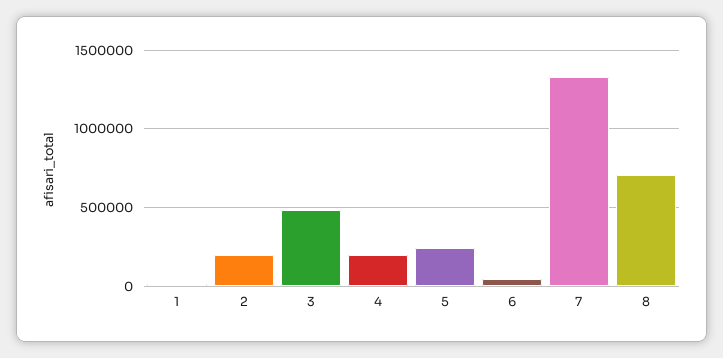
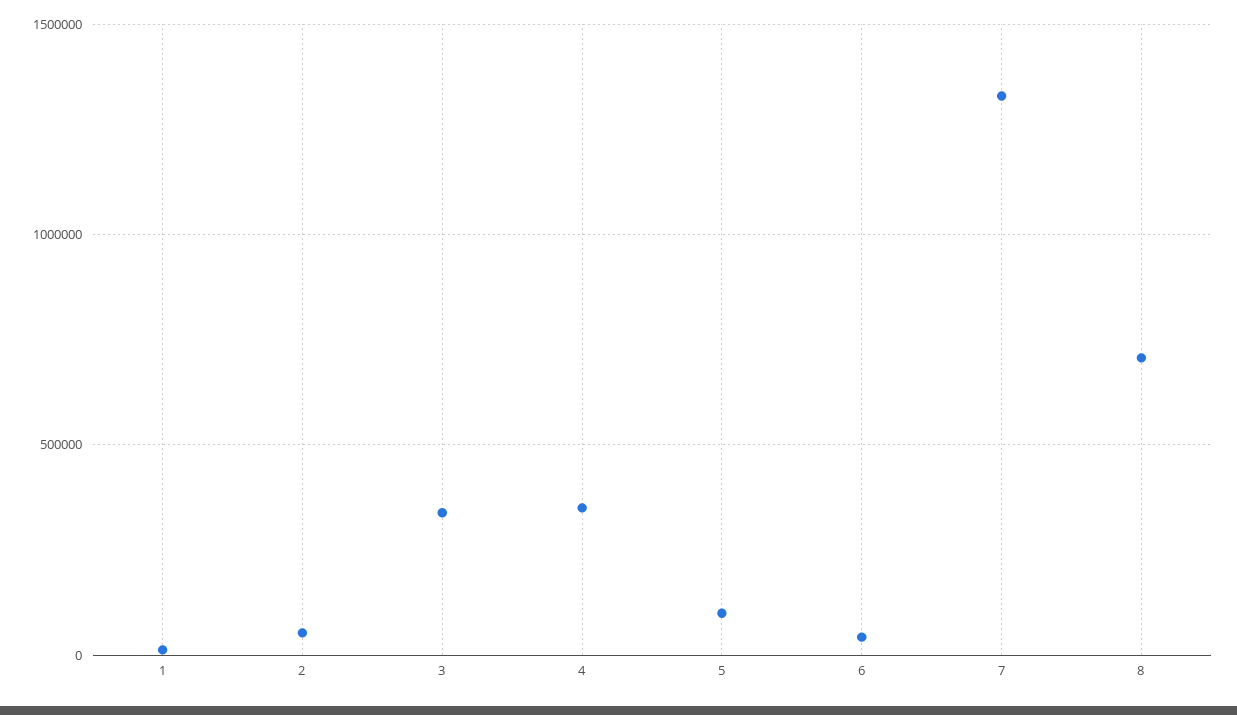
2: 200000 -> 50000
3: 500000 -> 350000
4: 200000 -> 350000
5: 250000 -> 100000

